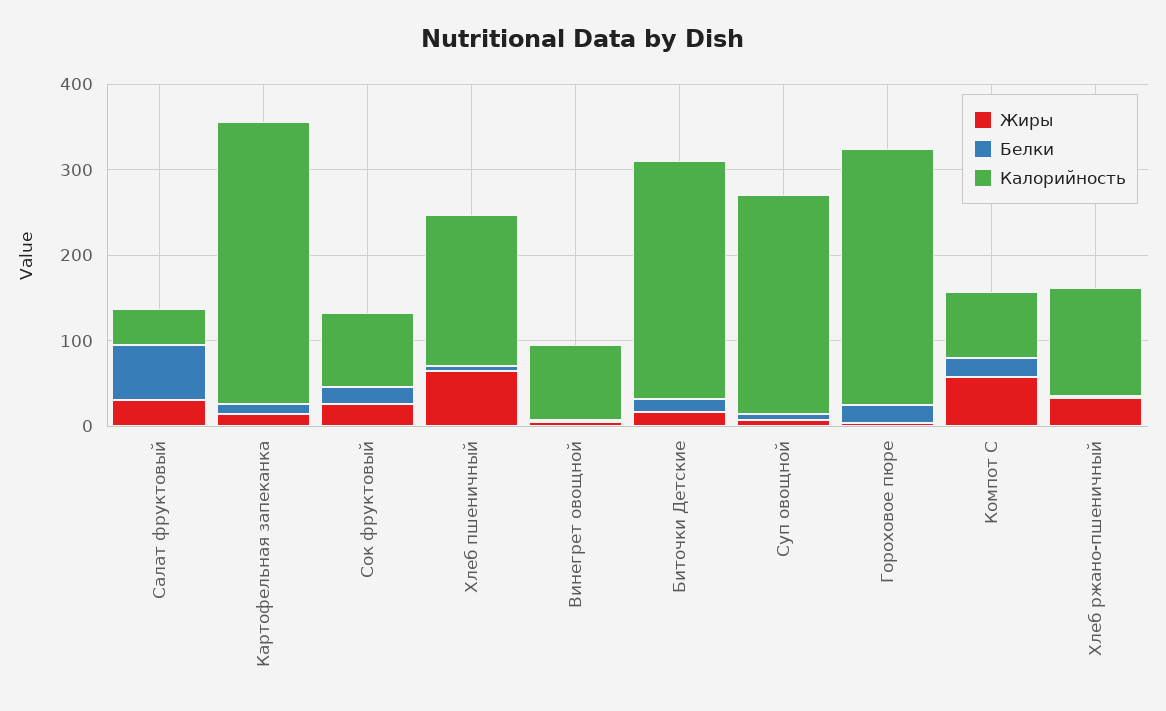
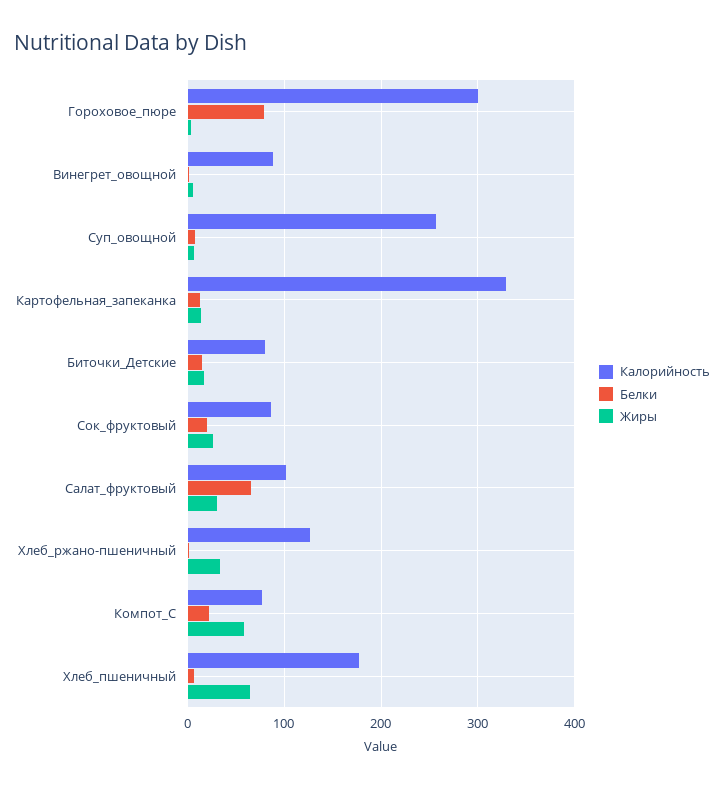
Калорийность, Салат фруктовый: 40 -> 100
Калорийность, Биточки Детские: 280 -> 80
Белки, Гороховое пюре: 20 -> 80

